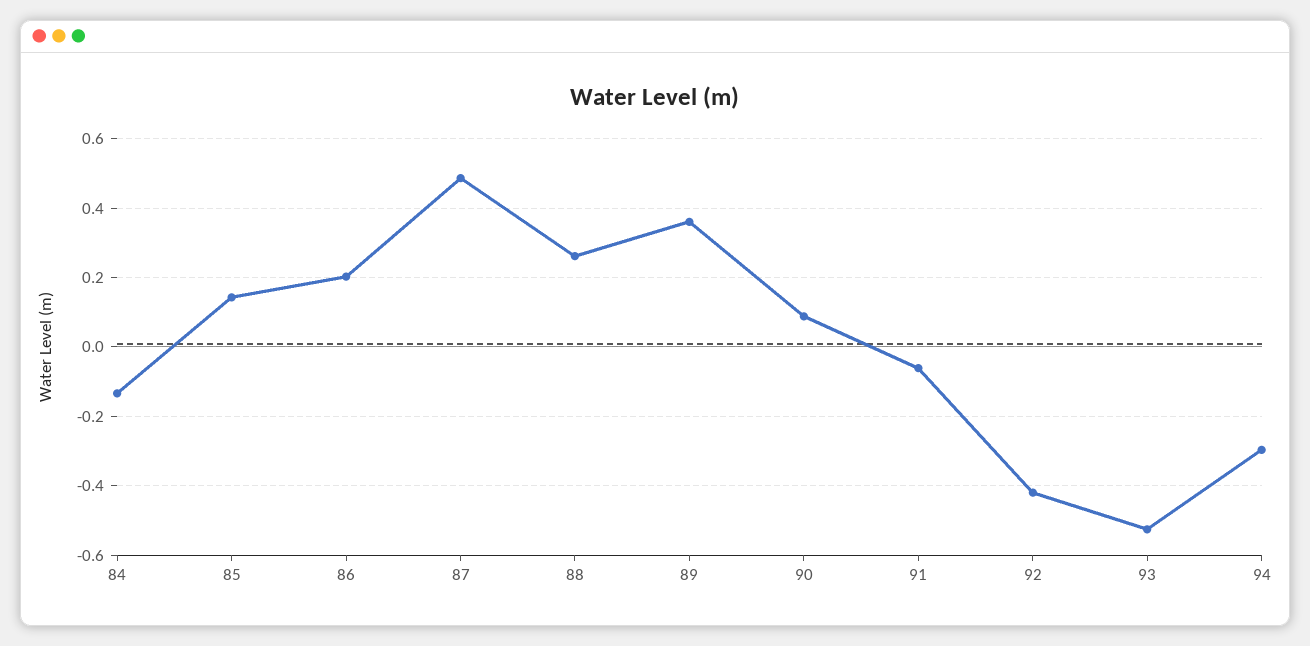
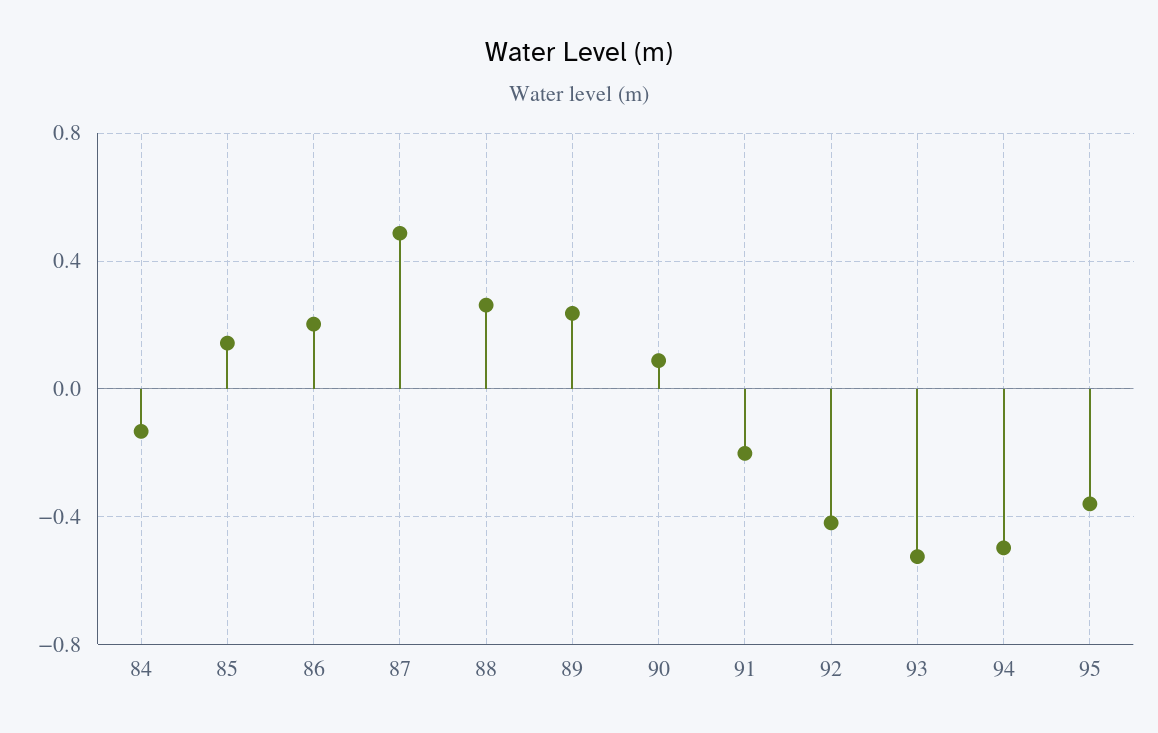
89: 0.36 -> 0.25
91: -0.06 -> -0.2
94: -0.3 -> -0.5
95: none -> -0.35

